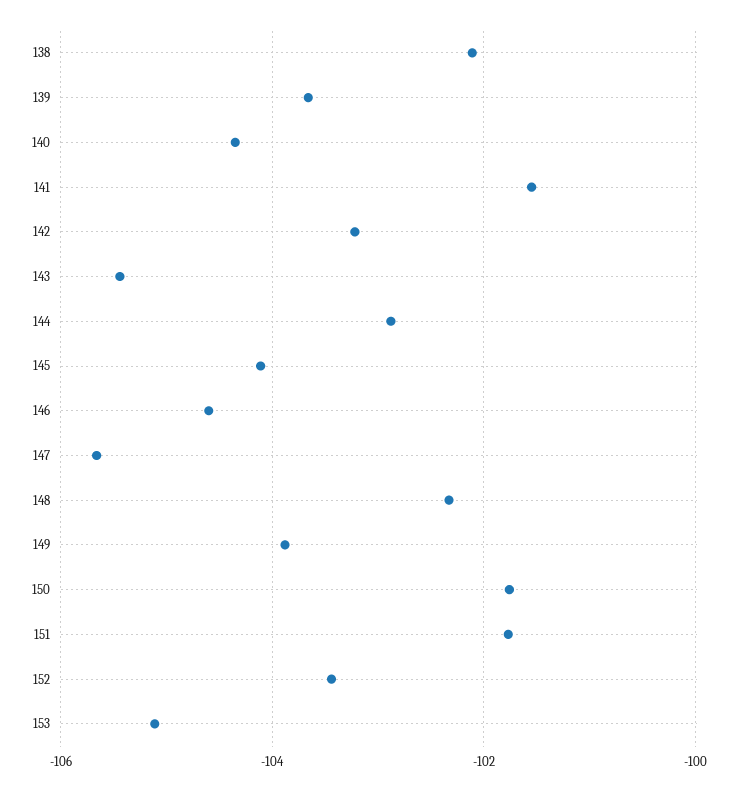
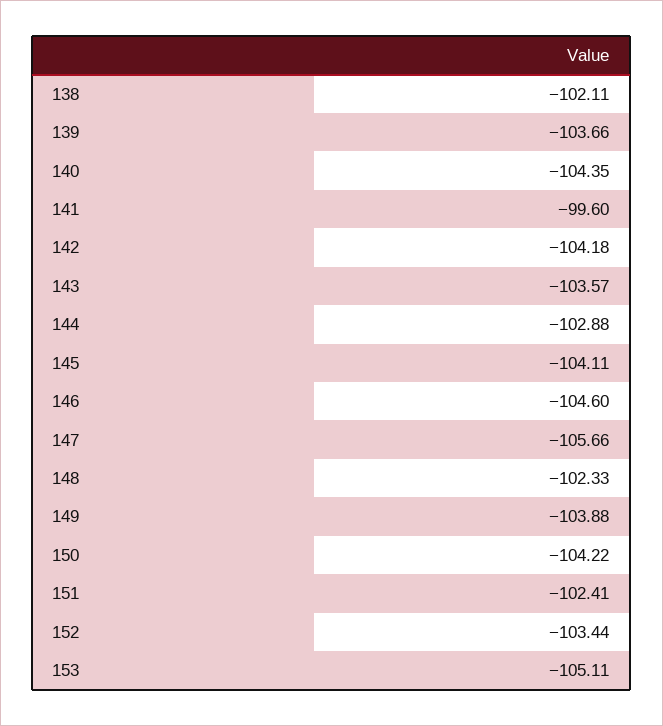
141: -101.6 -> -99.6
142: -103.2 -> -104.18
143: -105.4 -> -103.57
150: -101.8 -> -104.22
151: -101.8 -> -102.41

